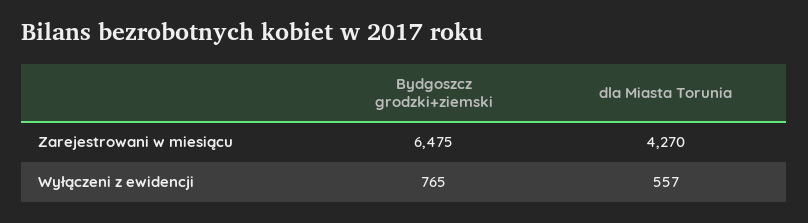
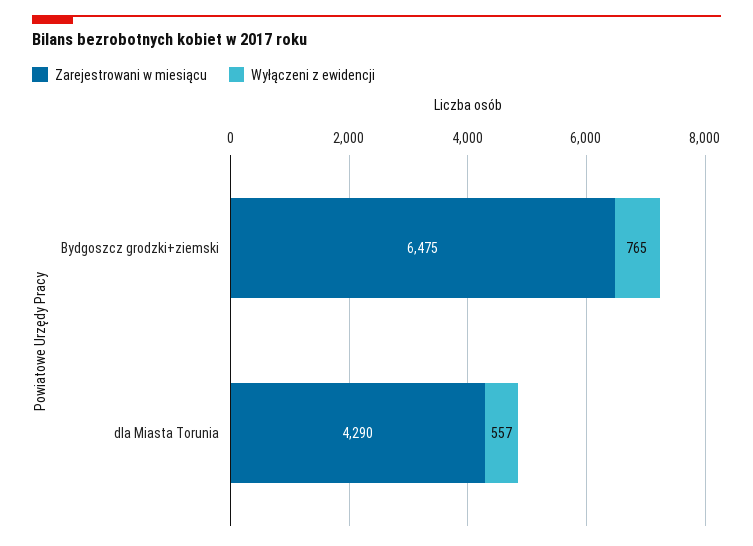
Zarejestrowani w miesiącu, dla Miasta Torunia: 4270 -> 4290

